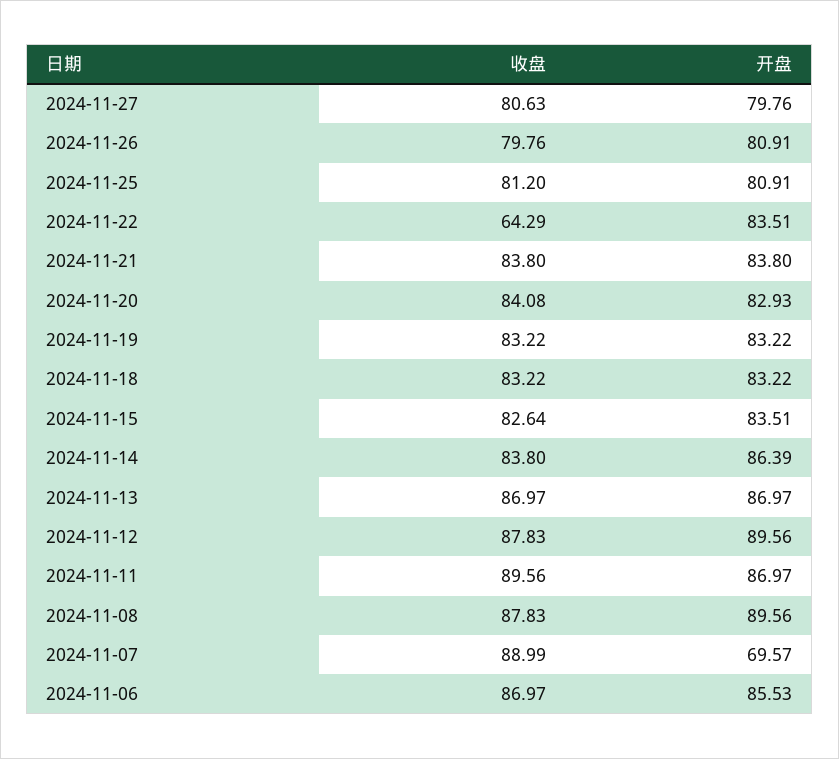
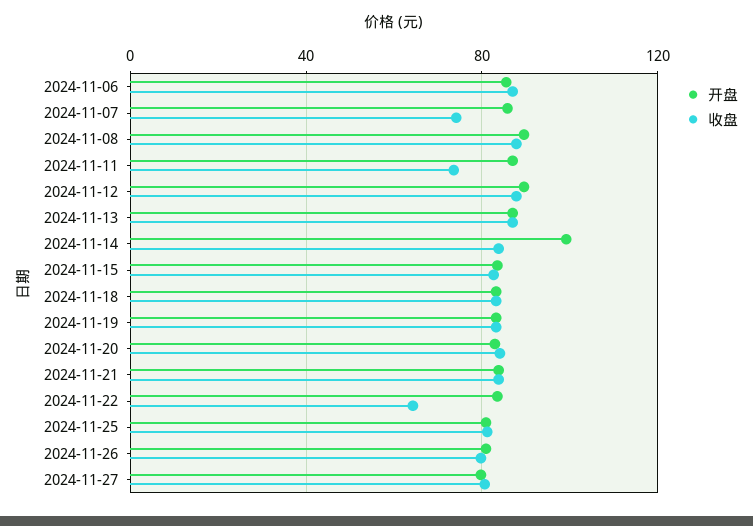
开盘, 2024-11-14: 86.39 -> 100
收盘, 2024-11-11: 89.56 -> 75
收盘, 2024-11-07: 88.99 -> 75
开盘, 2024-11-07: 69.57 -> 85

